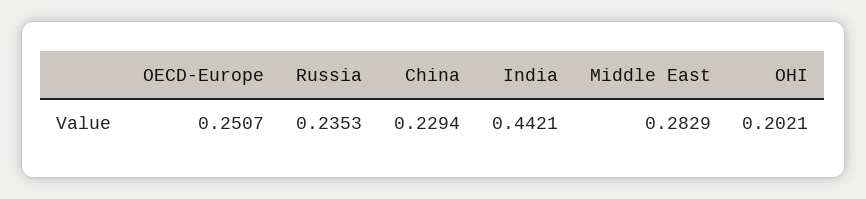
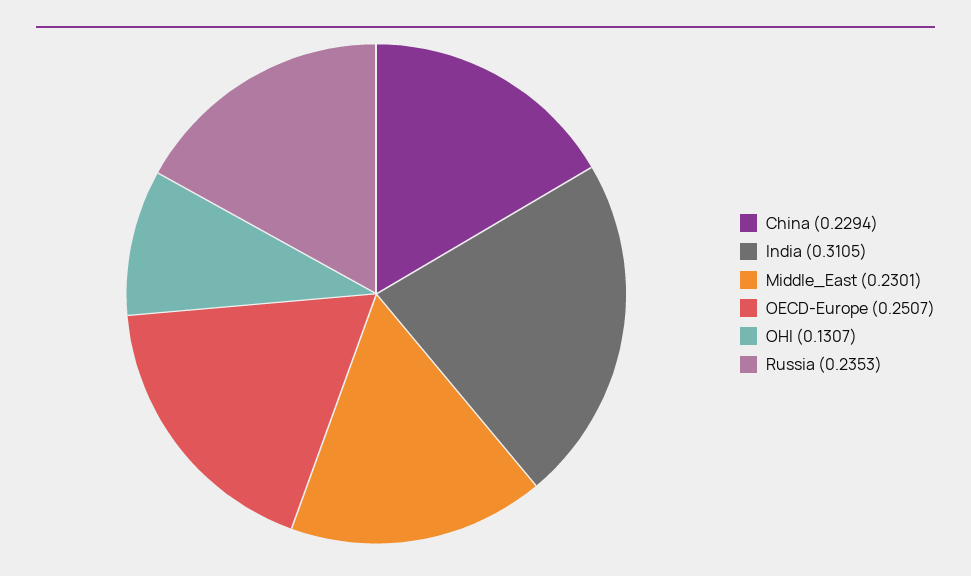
India: 0.4421 -> 0.3105
Middle East: 0.2829 -> 0.2301
OHI: 0.2021 -> 0.1307

